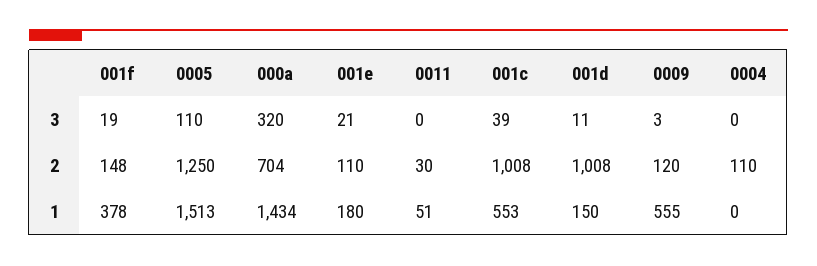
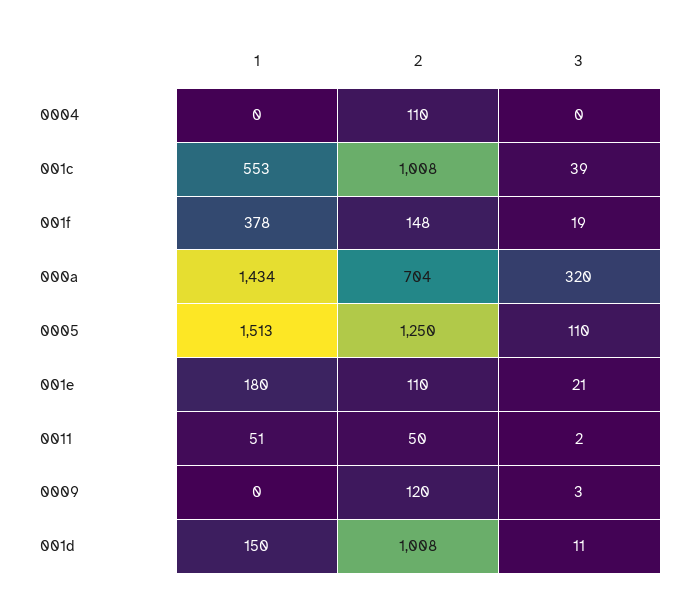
0011, 3: 0 -> 2
0011, 2: 30 -> 50
0009, 1: 555 -> 0

